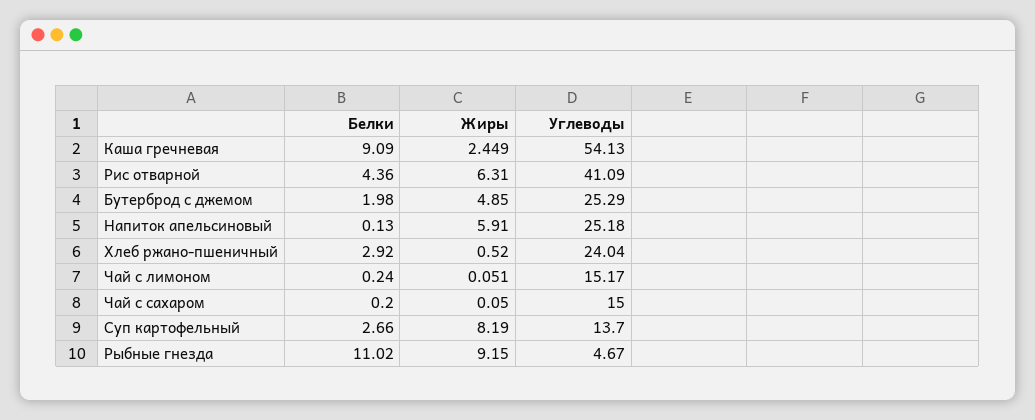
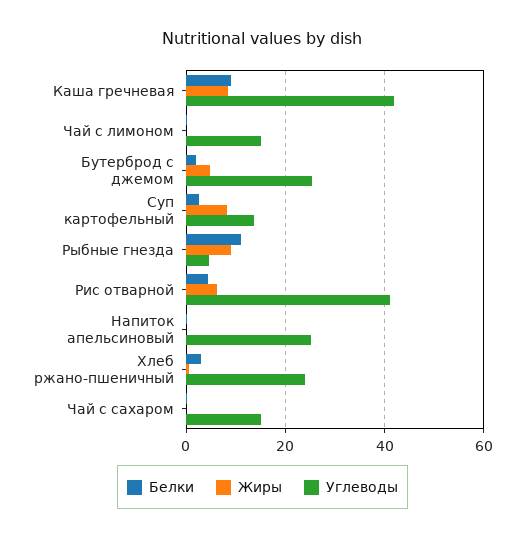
Жиры, Каша гречневая: 2.449 -> 8
Углеводы, Каша гречневая: 54.13 -> 42
Жиры, Напиток апельсиновый: 5.91 -> 0

